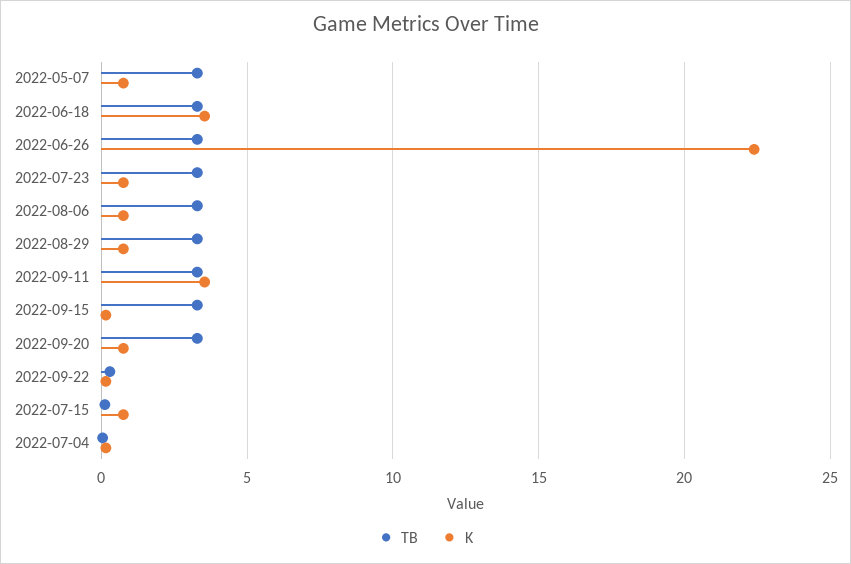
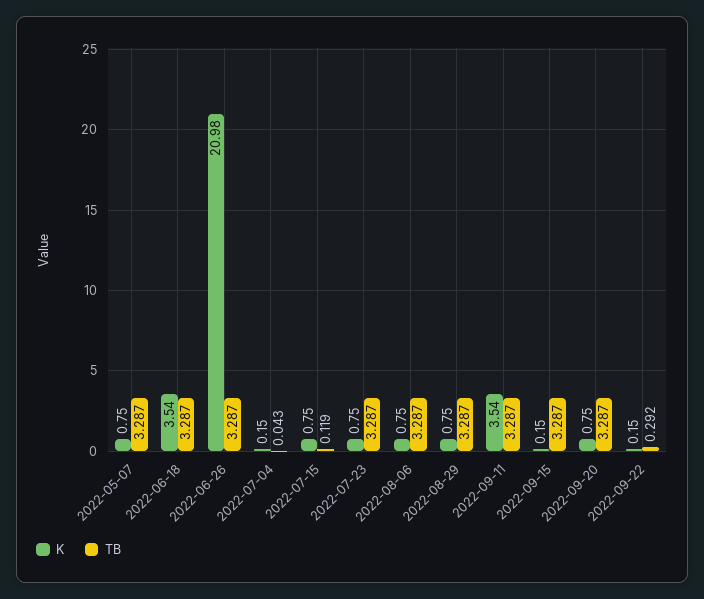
K, 2022-06-26: 22.5 -> 20.98

